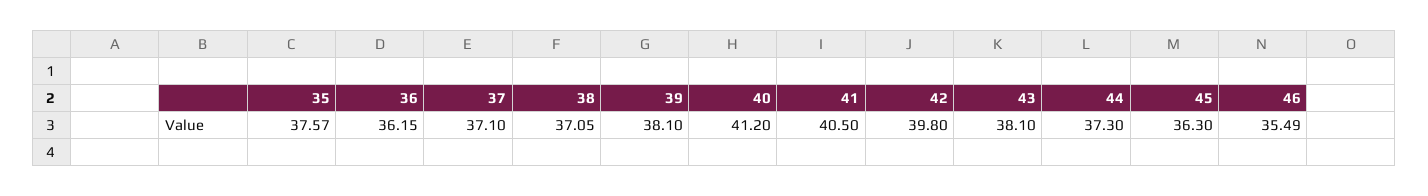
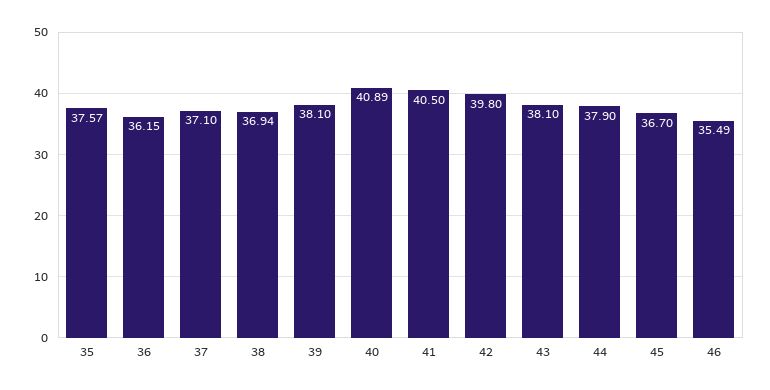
38: 37.05 -> 36.94
40: 41.2 -> 40.89
44: 37.3 -> 37.9
45: 36.3 -> 36.7

